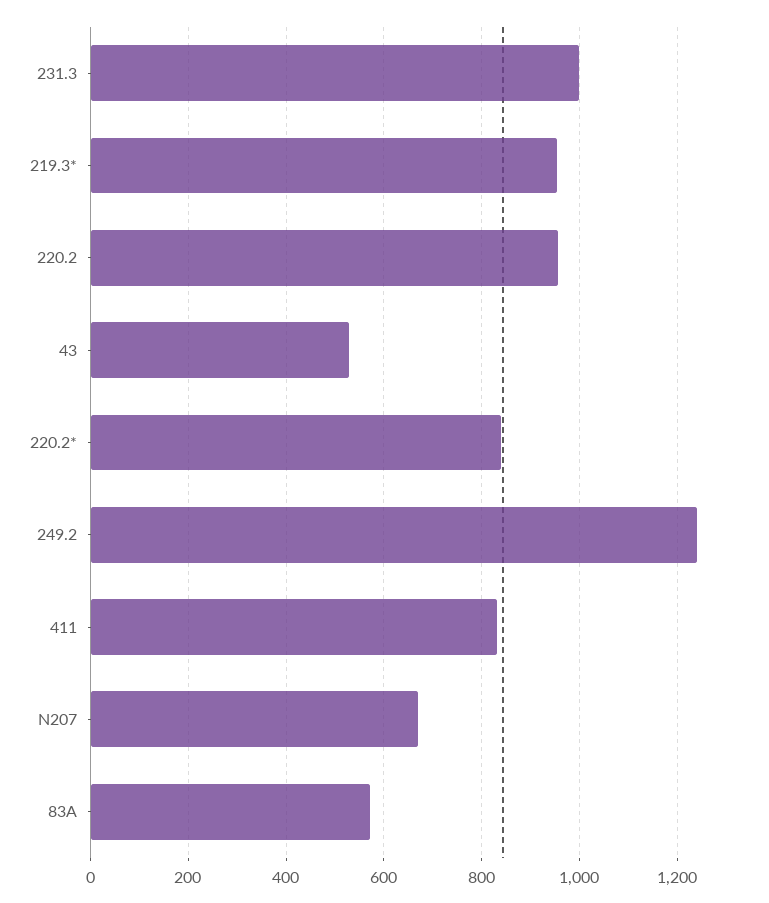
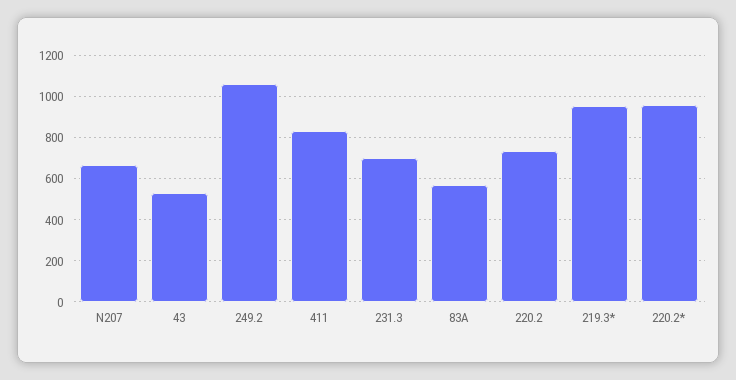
231.3: 1000 -> 700
220.2: 960 -> 750
220.2*: 840 -> 950
249.2: 1240 -> 1050

